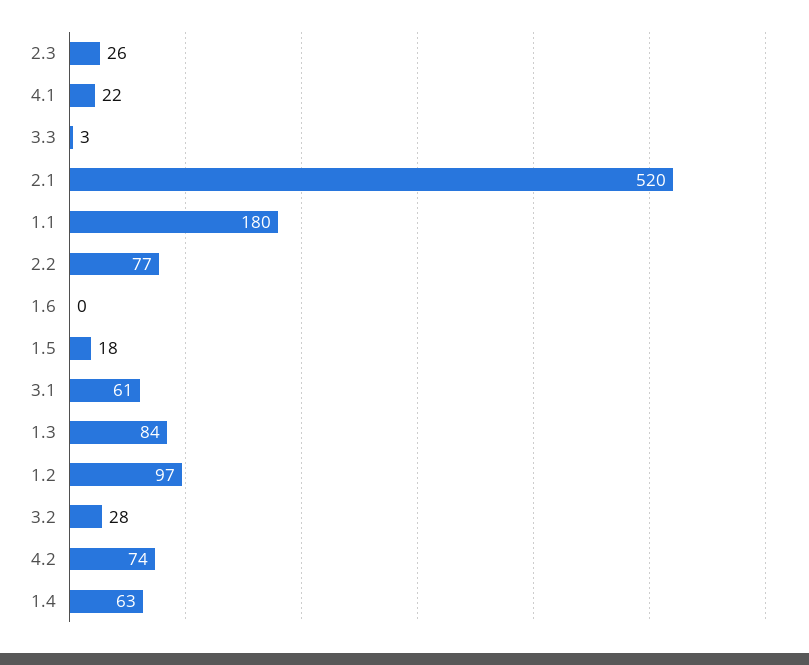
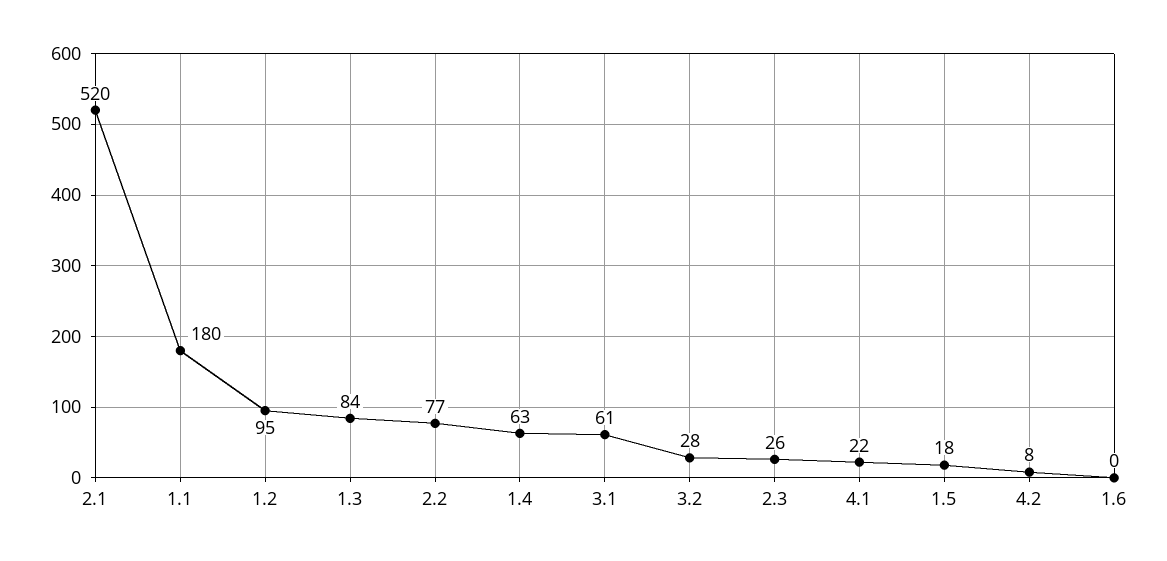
3.3: 3 -> none
1.2: 97 -> 95
4.2: 74 -> 8

